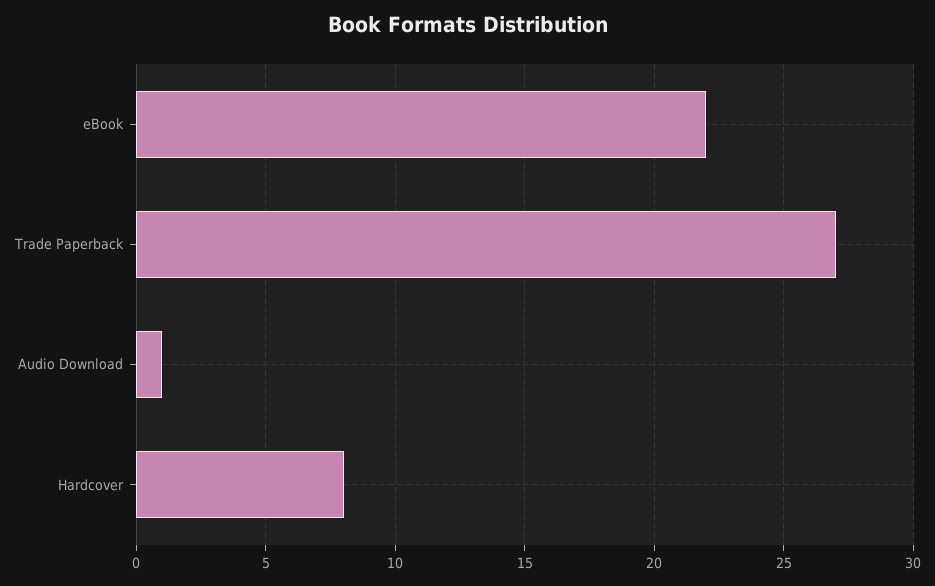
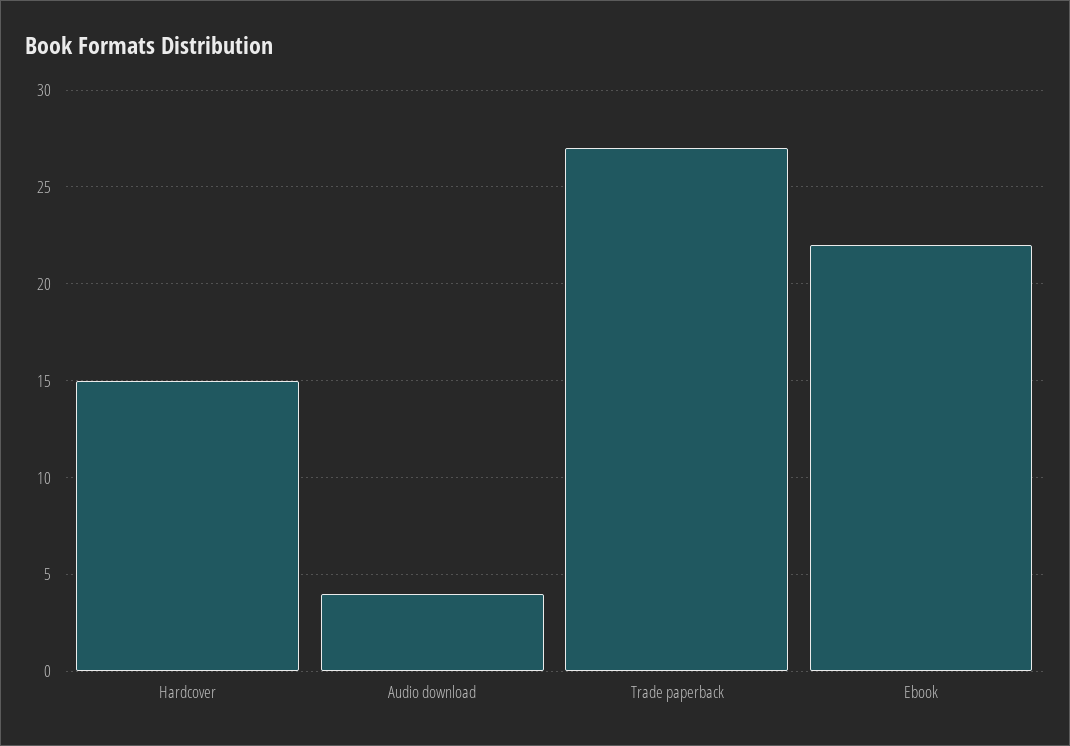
Audio Download: 1 -> 4
Hardcover: 8 -> 15

